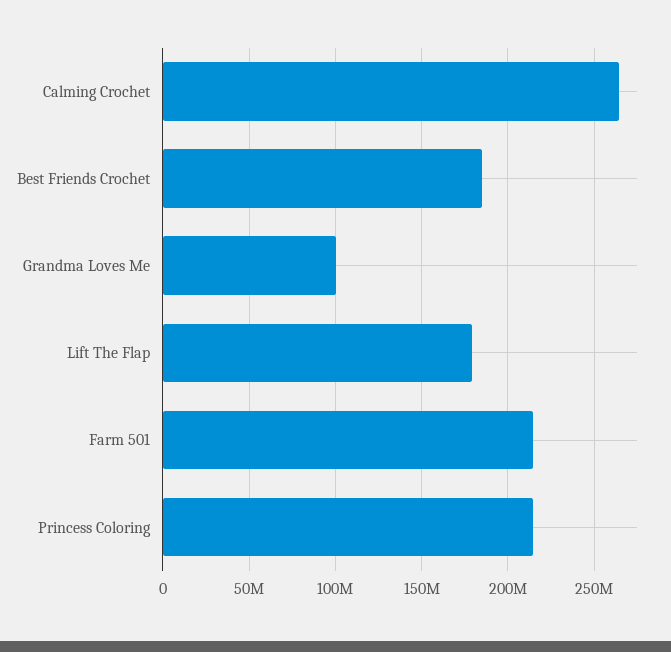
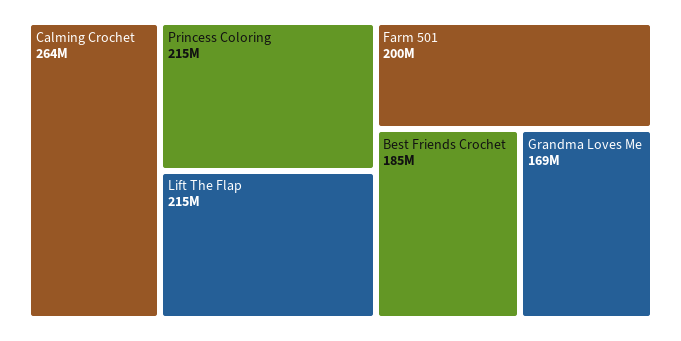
Grandma Loves Me: 100000000 -> 169000000
Lift The Flap: 180000000 -> 215000000
Farm 501: 215000000 -> 200000000

